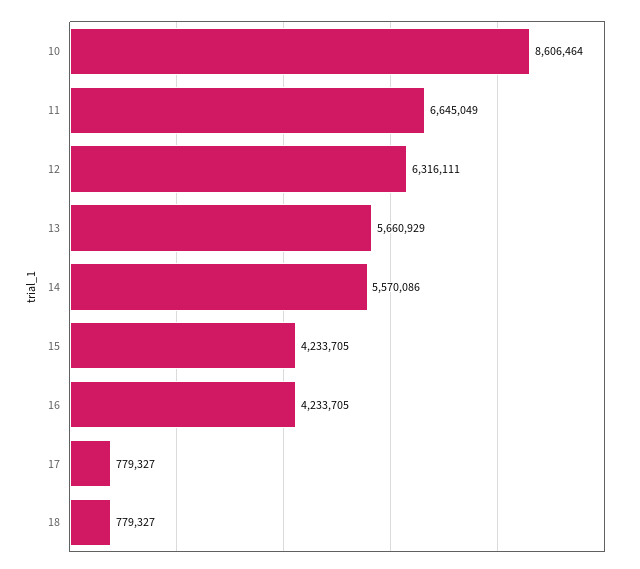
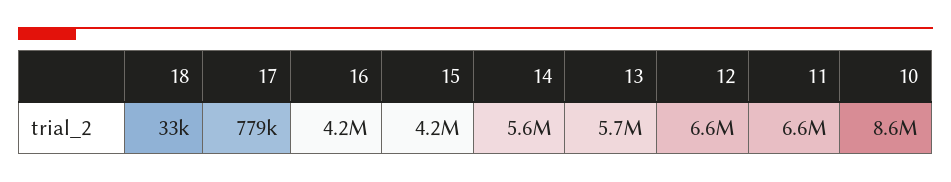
12: 6316111 -> 6600000
18: 779327 -> 33000

